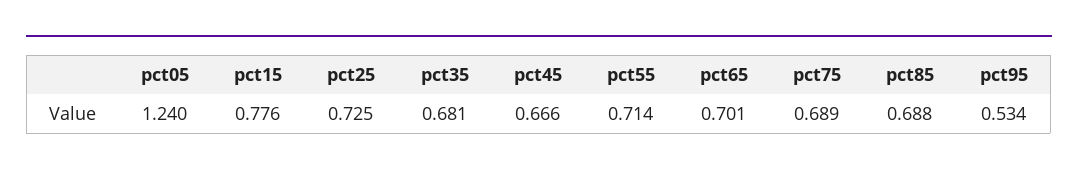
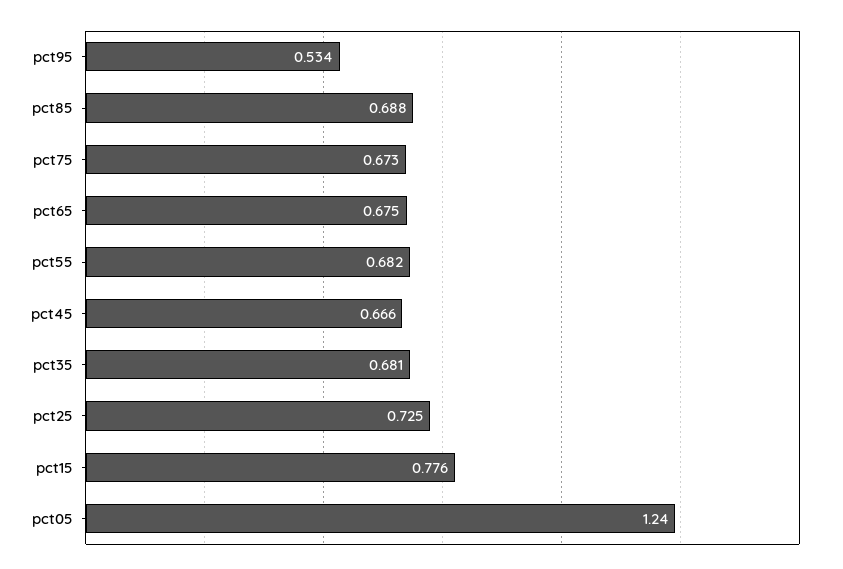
pct55: 0.714 -> 0.682
pct65: 0.701 -> 0.675
pct75: 0.689 -> 0.673

